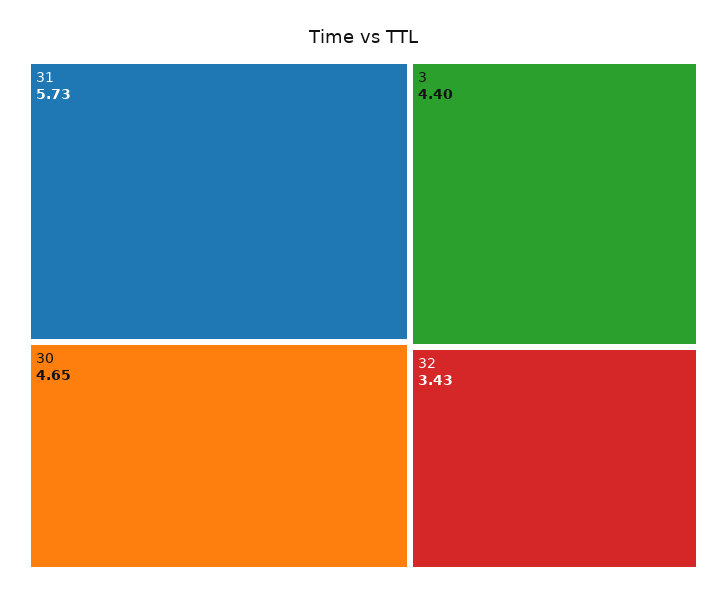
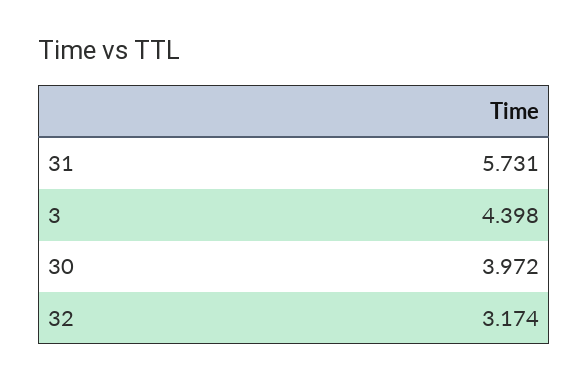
30: 4.65 -> 3.972
32: 3.43 -> 3.174

